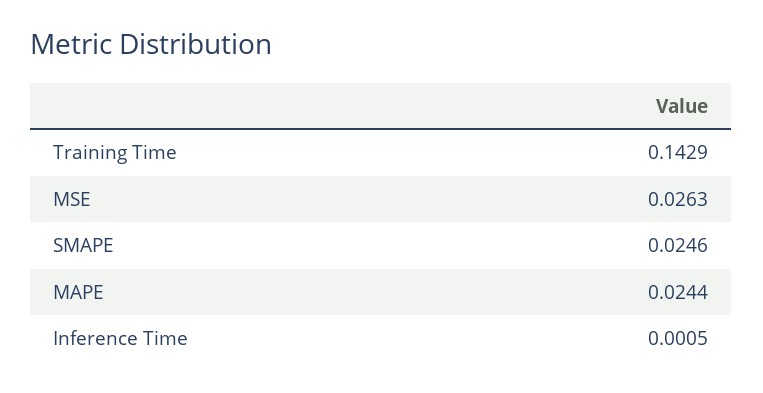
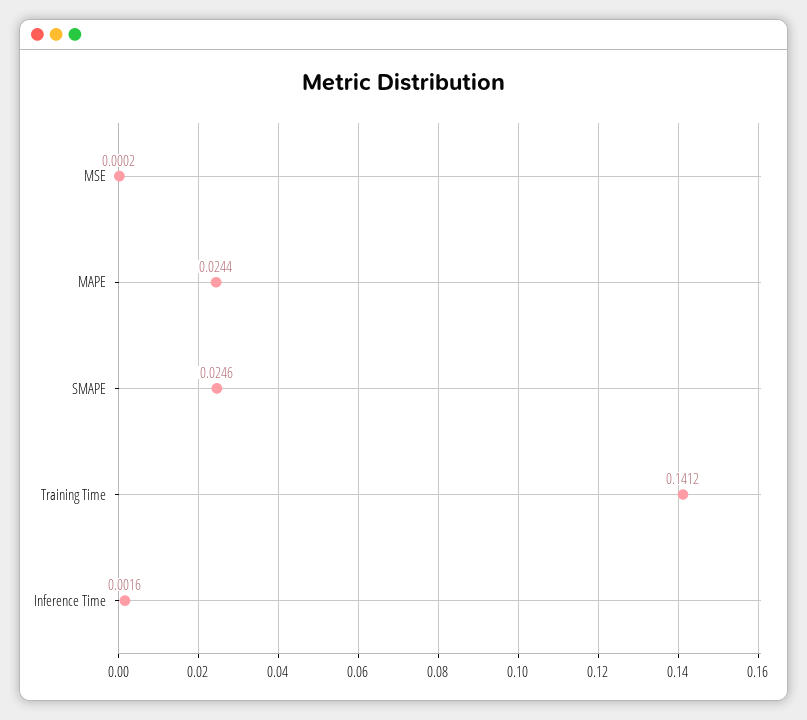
Training Time: 0.1429 -> 0.1412
MSE: 0.0263 -> 0.0002
Inference Time: 0.0005 -> 0.0016

